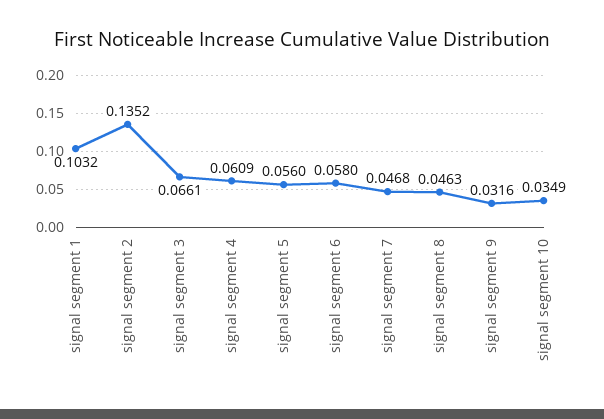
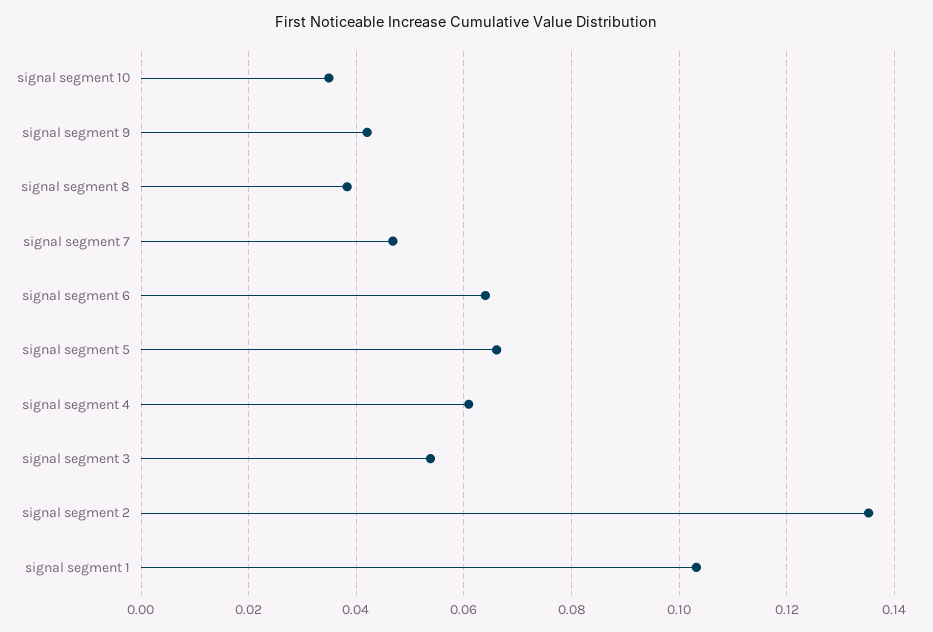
signal segment 3: 0.0661 -> 0.054
signal segment 5: 0.056 -> 0.066
signal segment 6: 0.058 -> 0.064
signal segment 8: 0.0463 -> 0.038
signal segment 9: 0.0316 -> 0.042

